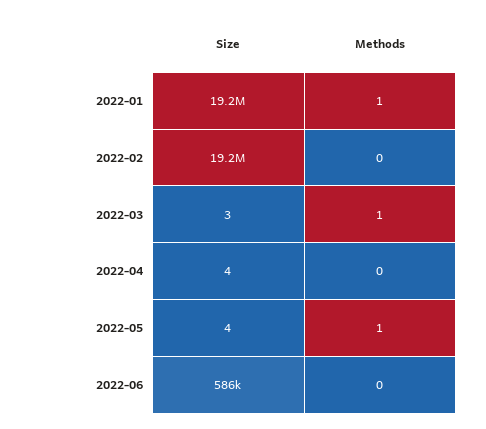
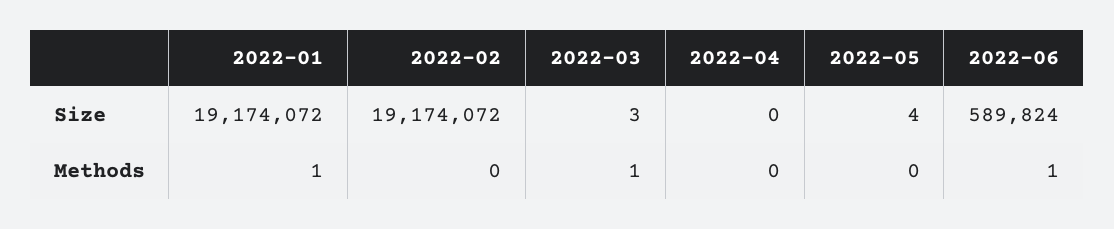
Size, 2022-04: 4 -> 0
Methods, 2022-05: 1 -> 0
Size, 2022-06: 586000 -> 589824
Methods, 2022-06: 0 -> 1

